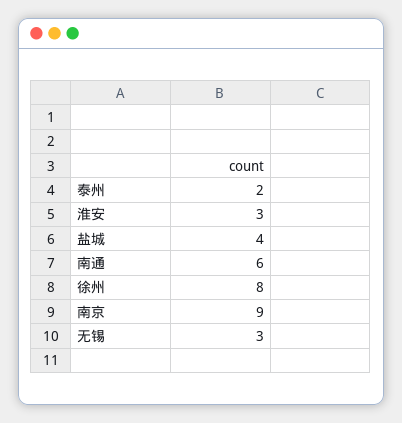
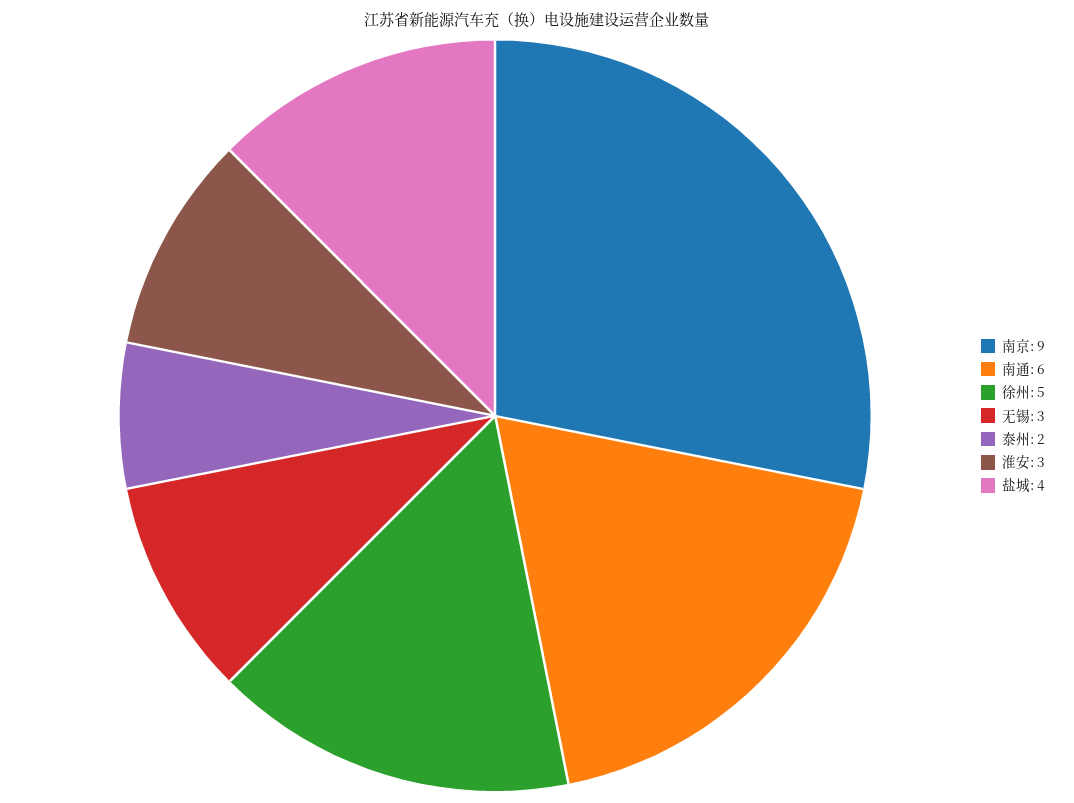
徐州: 8 -> 5

